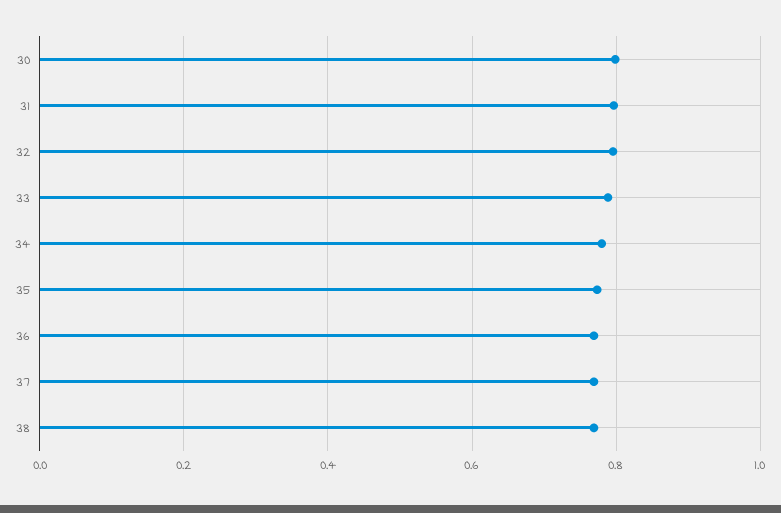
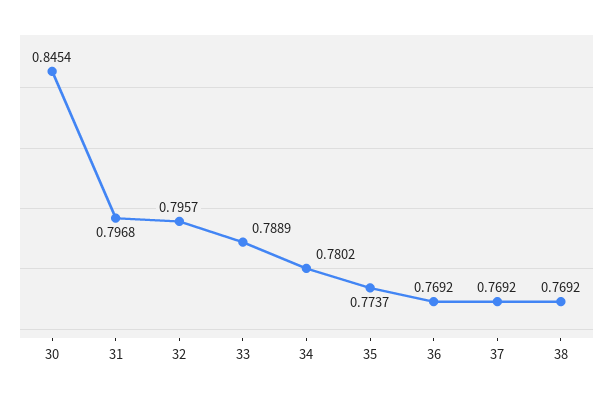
30: 0.8 -> 0.8454

